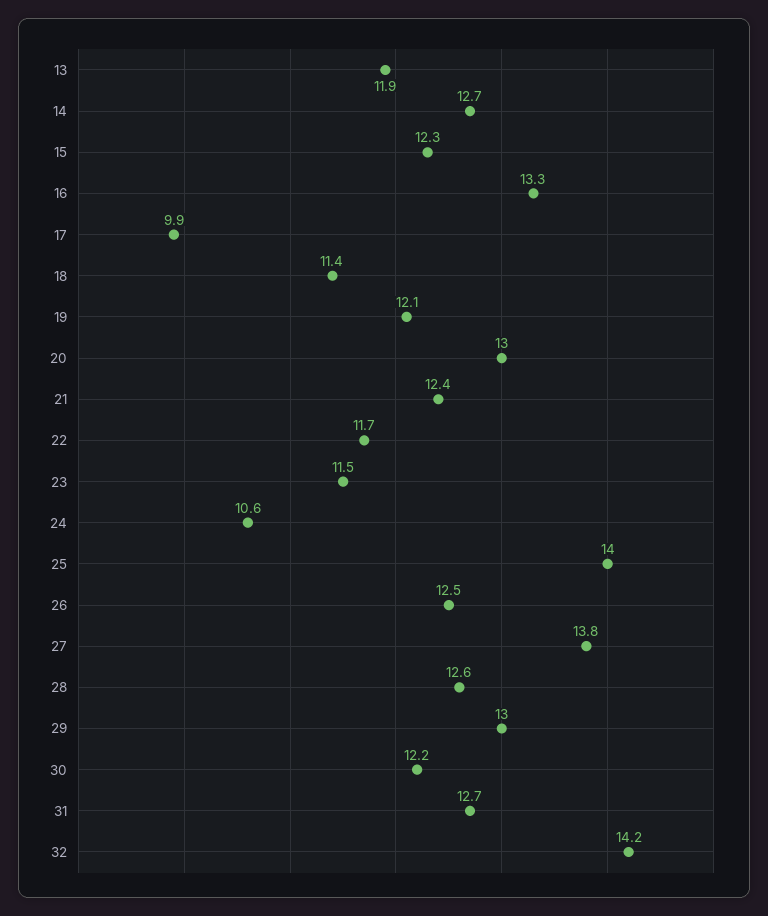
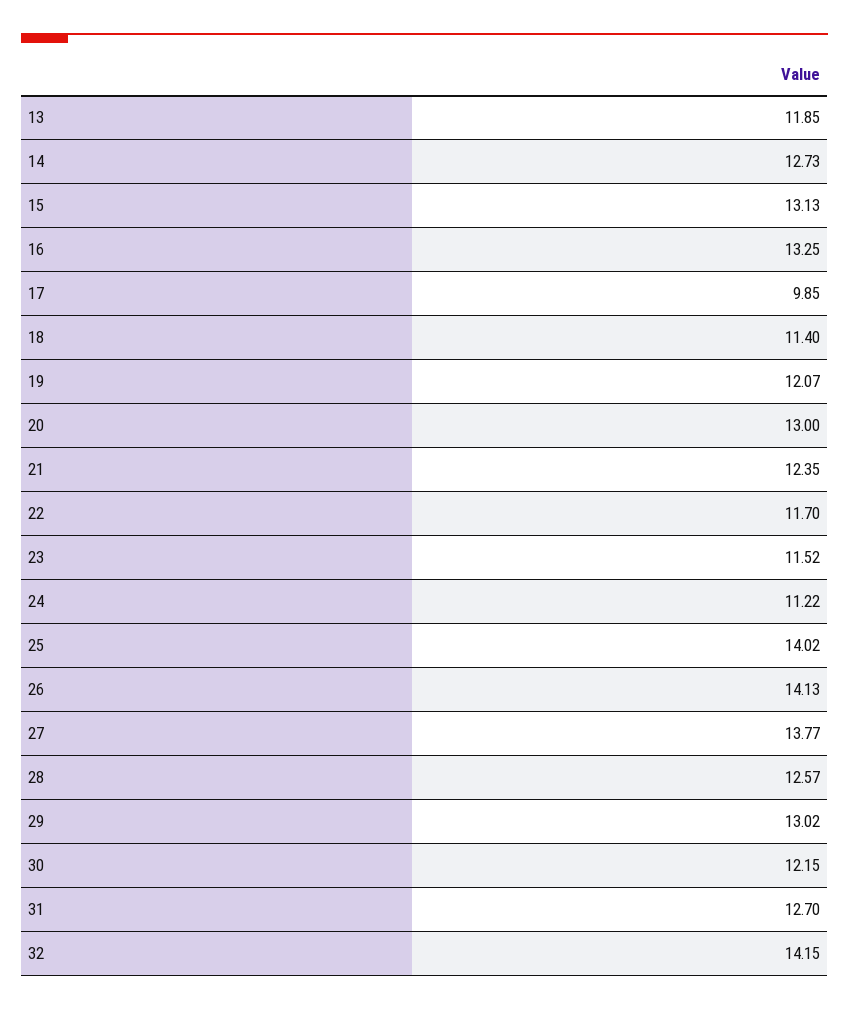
15: 12.3 -> 13.13
24: 10.6 -> 11.22
26: 12.5 -> 14.13

